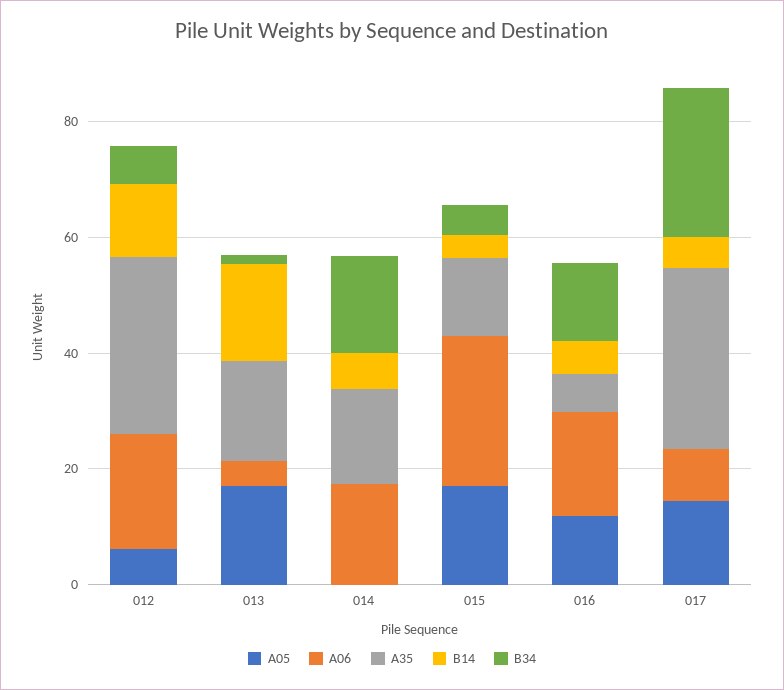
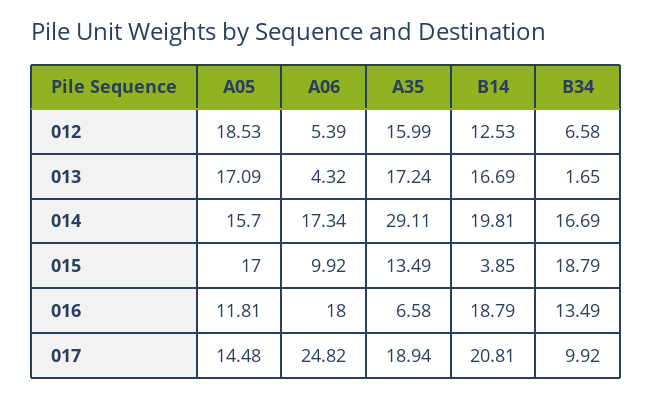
A05, 012: 5 -> 18.53
A06, 012: 20 -> 5.39
A35, 012: 30 -> 15.99
A05, 014: 0 -> 15.7
A35, 014: 15 -> 29.11
B14, 014: 5 -> 19.81
A06, 015: 25 -> 9.92
B34, 015: 5 -> 18.79
B14, 016: 5 -> 18.79
A06, 017: 10 -> 24.82
A35, 017: 30 -> 18.94
B14, 017: 5 -> 20.81
B34, 017: 25 -> 9.92

